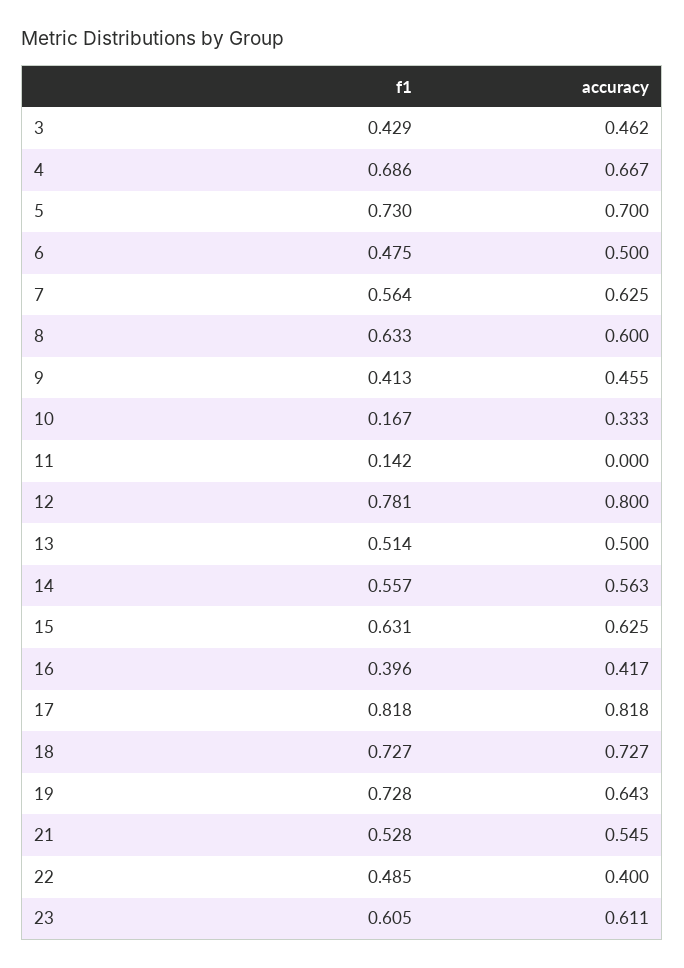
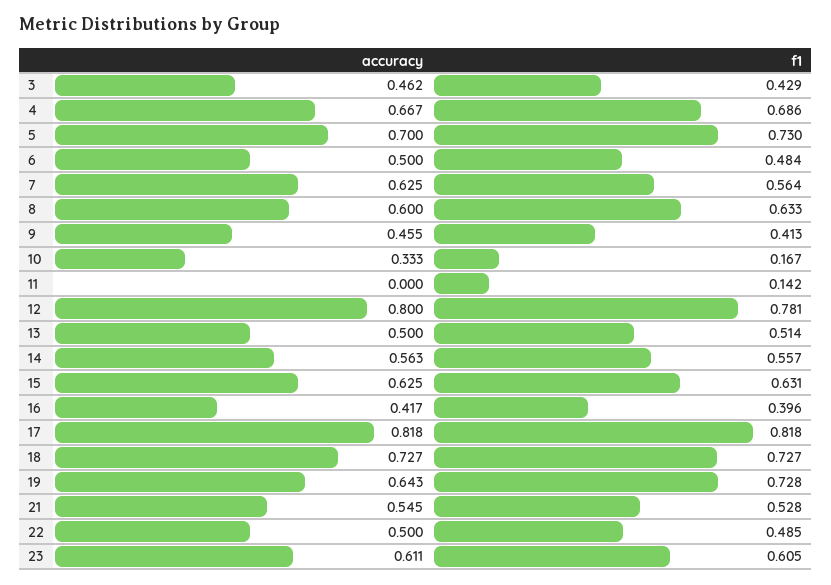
f1, 6: 0.475 -> 0.484
accuracy, 22: 0.4 -> 0.5

